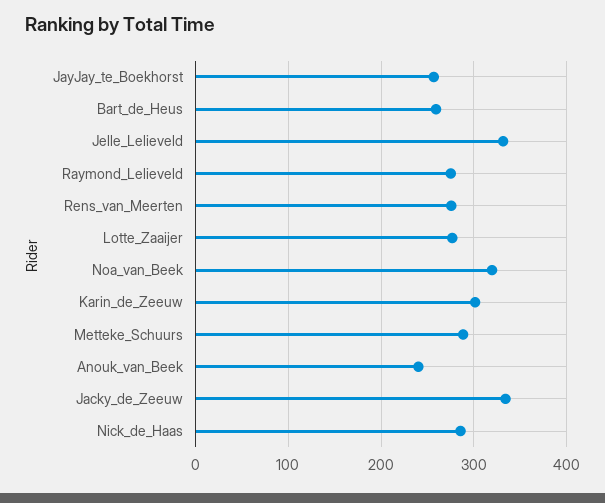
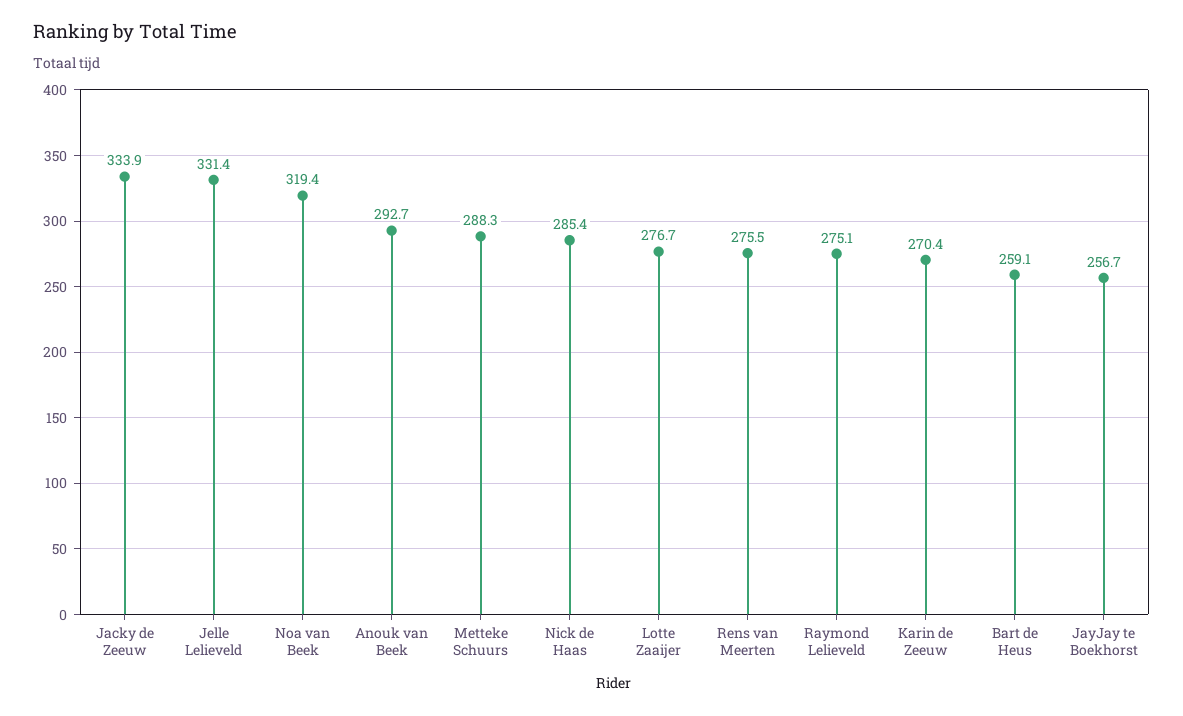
Karin_de_Zeeuw: 300 -> 270.4
Anouk_van_Beek: 240 -> 292.7

